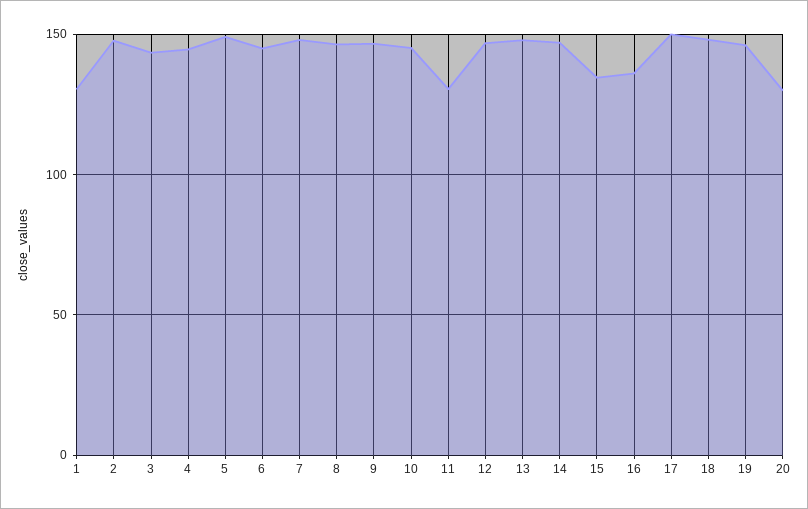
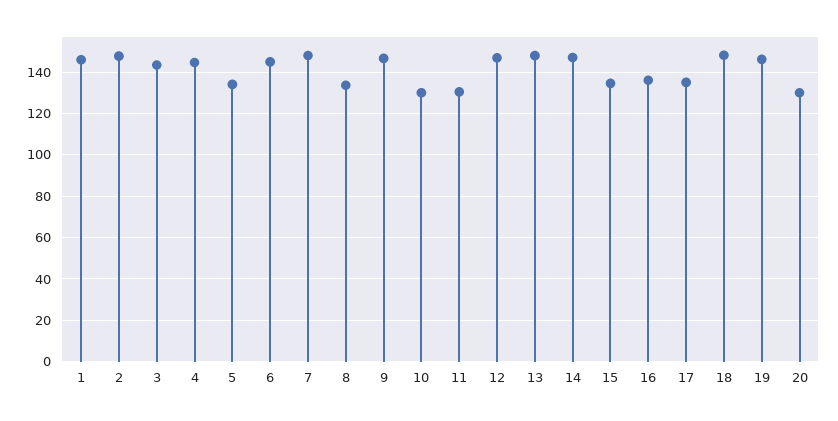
1: 130 -> 145
5: 150 -> 135
8: 145 -> 135
10: 145 -> 130
17: 150 -> 135

